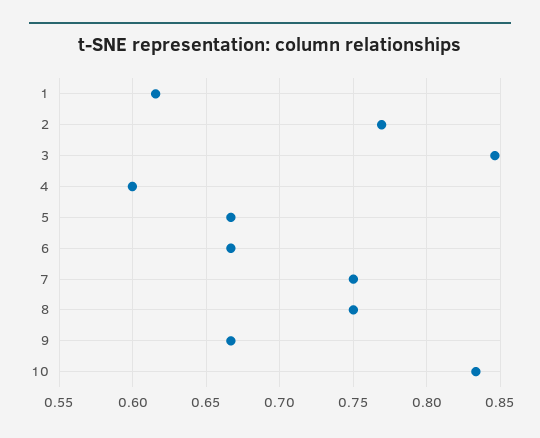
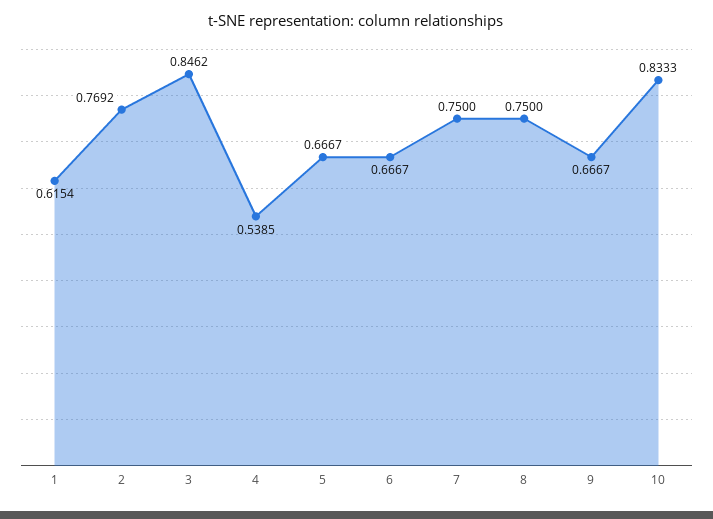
4: 0.6 -> 0.5385

